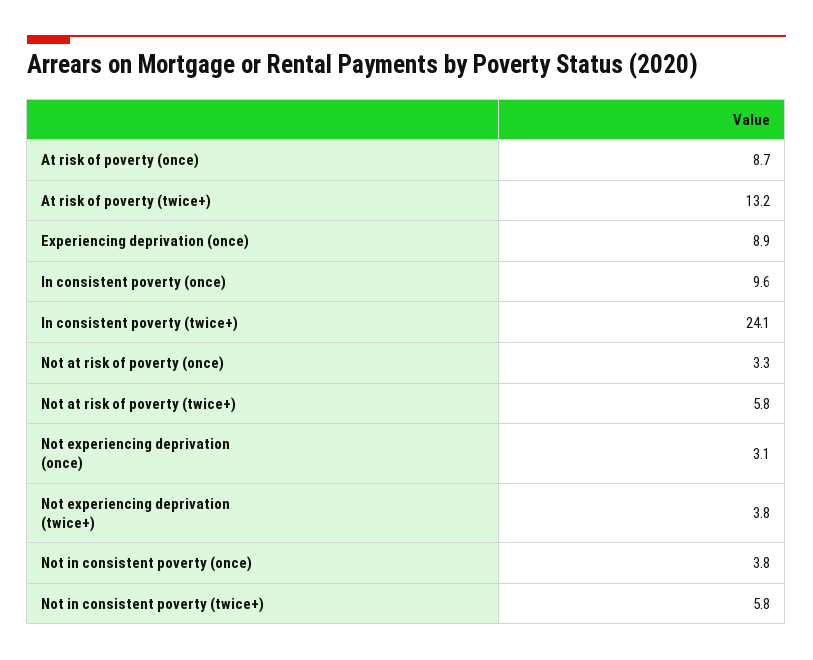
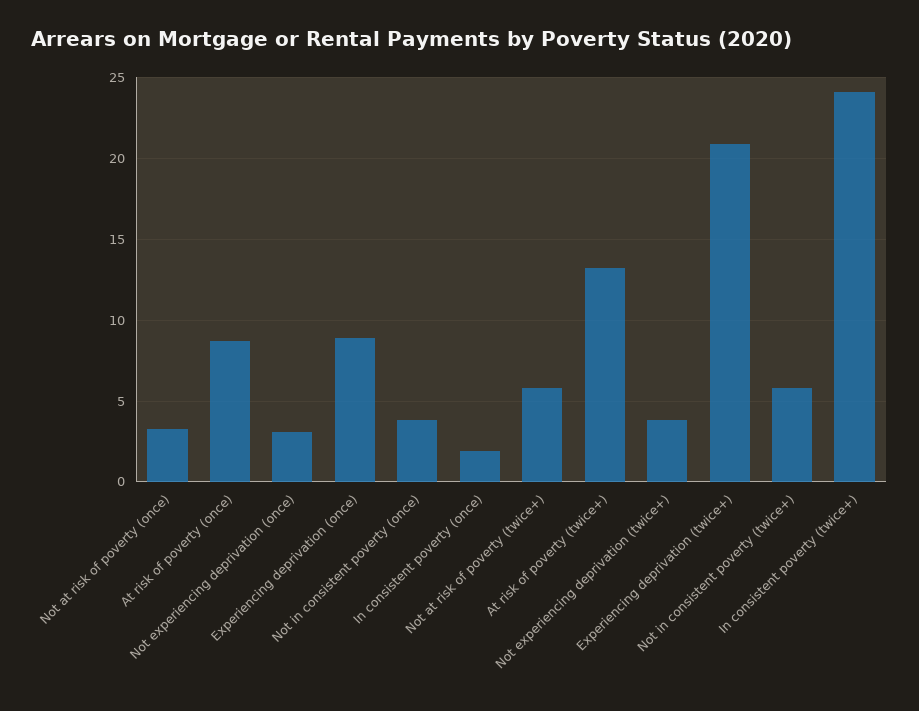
In consistent poverty (once): 9.6 -> 2
Experiencing deprivation (twice+): none -> 21

